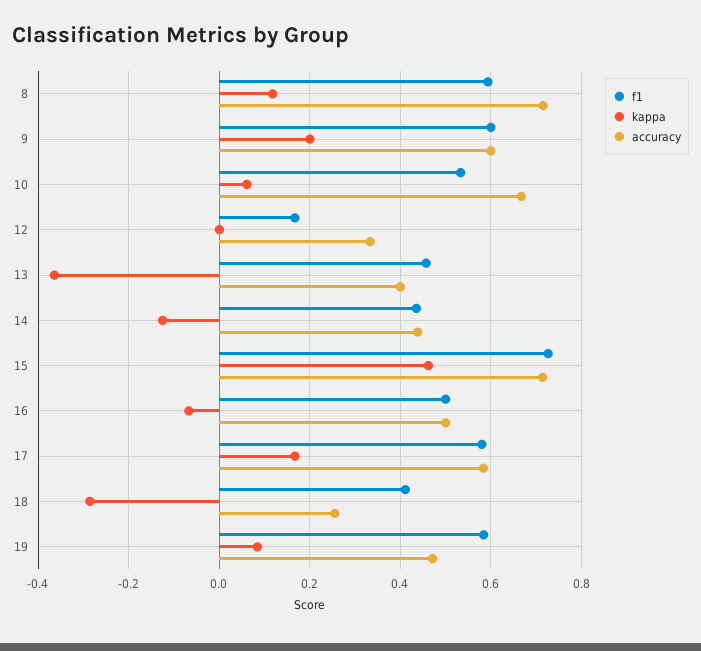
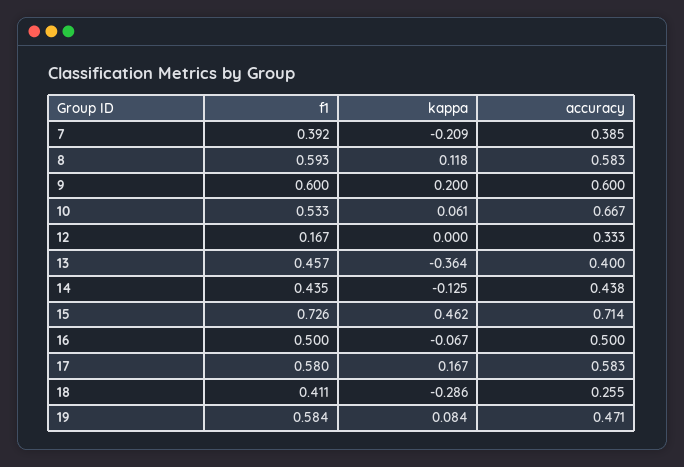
accuracy, 8: 0.72 -> 0.583
f1, 7: none -> 0.392
kappa, 7: none -> -0.209
accuracy, 7: none -> 0.385

